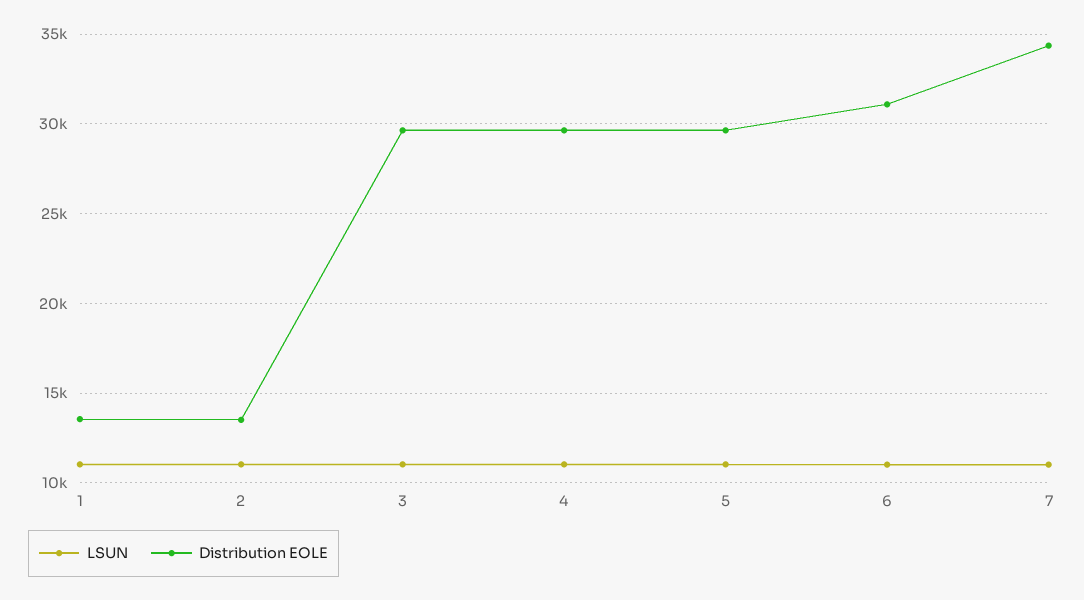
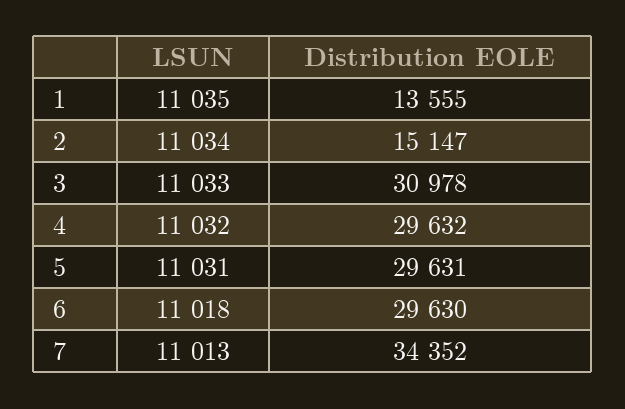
Distribution EOLE, 2: 13500 -> 15147
Distribution EOLE, 3: 29500 -> 30978
Distribution EOLE, 6: 31000 -> 29630

